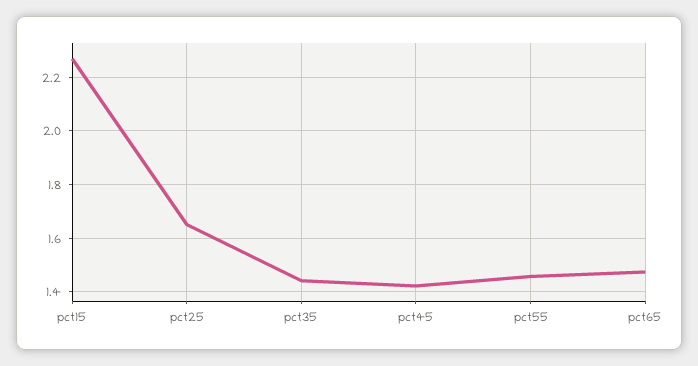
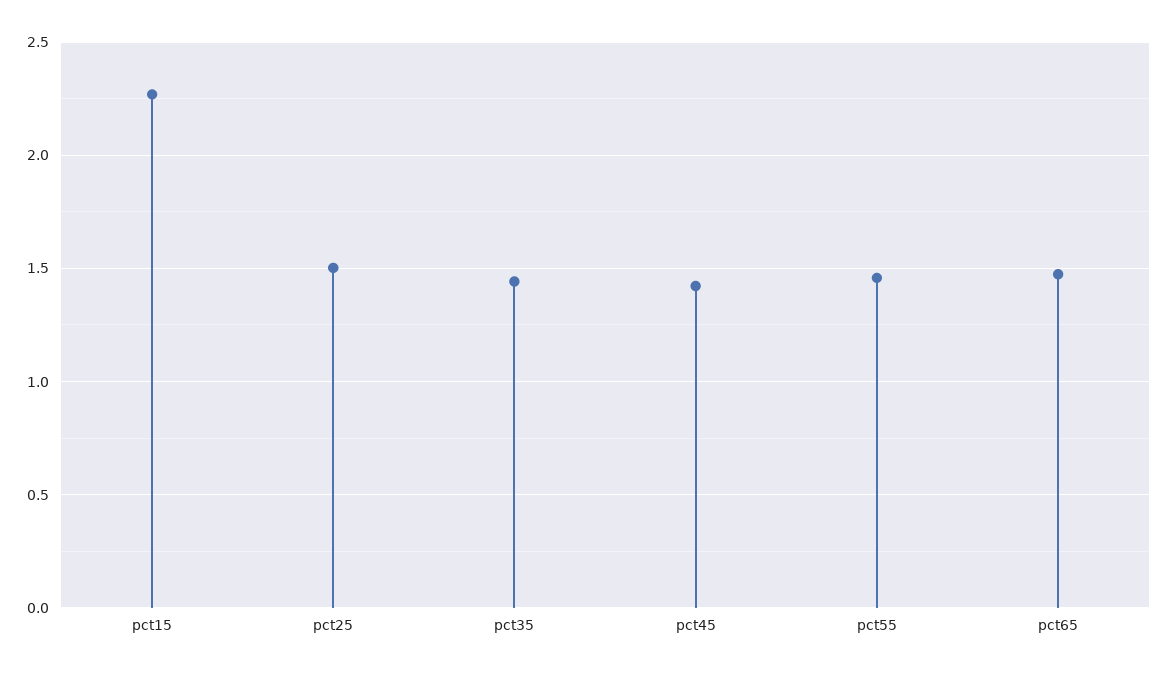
pct25: 1.65 -> 1.5

